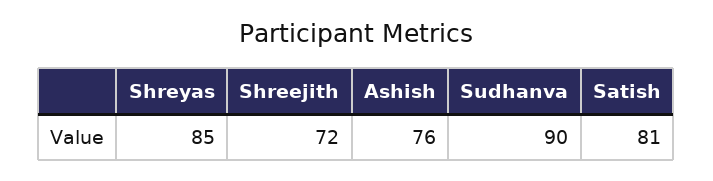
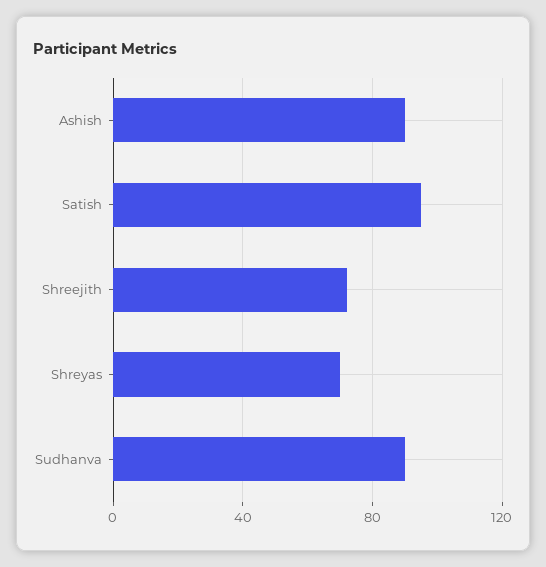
Shreyas: 85 -> 70
Ashish: 76 -> 90
Satish: 81 -> 95

